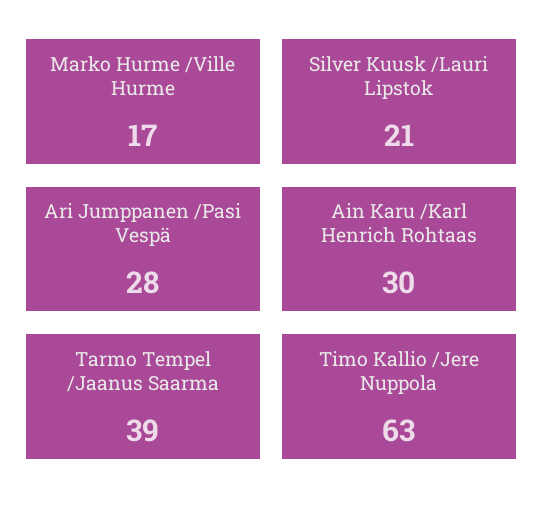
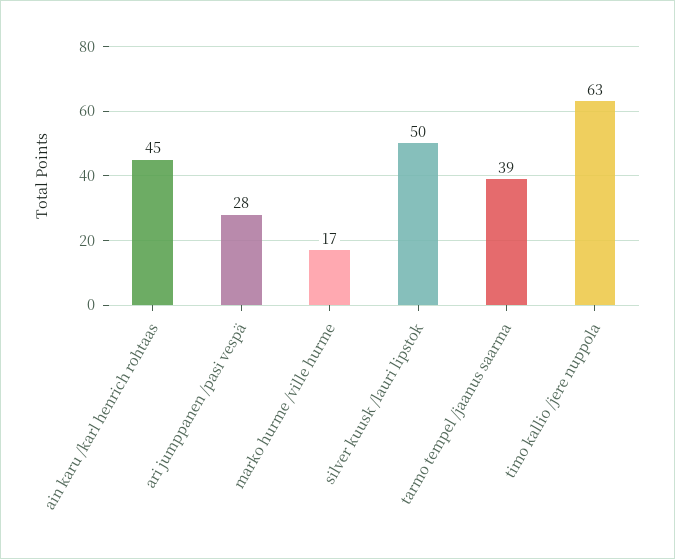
Silver Kuusk /Lauri Lipstok: 21 -> 50
Ain Karu /Karl Henrich Rohtaas: 30 -> 45

